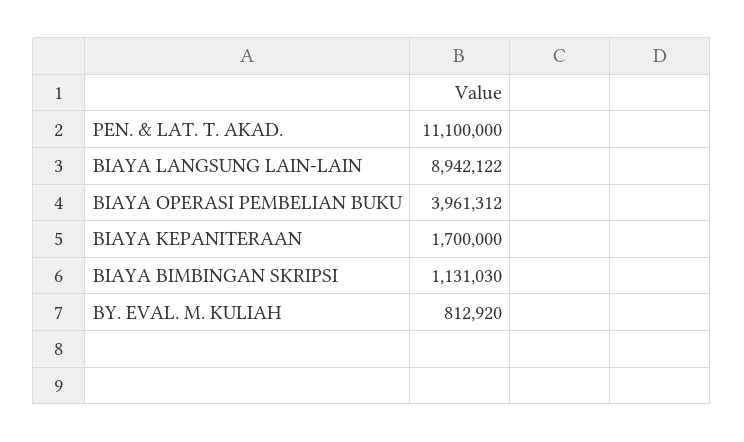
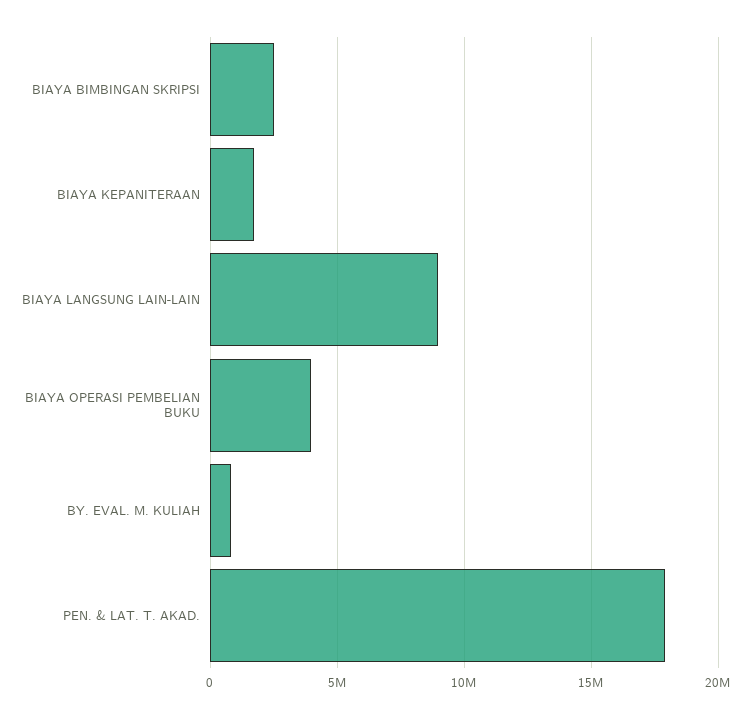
PEN. & LAT. T. AKAD.: 11100000 -> 18000000
BIAYA BIMBINGAN SKRIPSI: 1131030 -> 2500000

